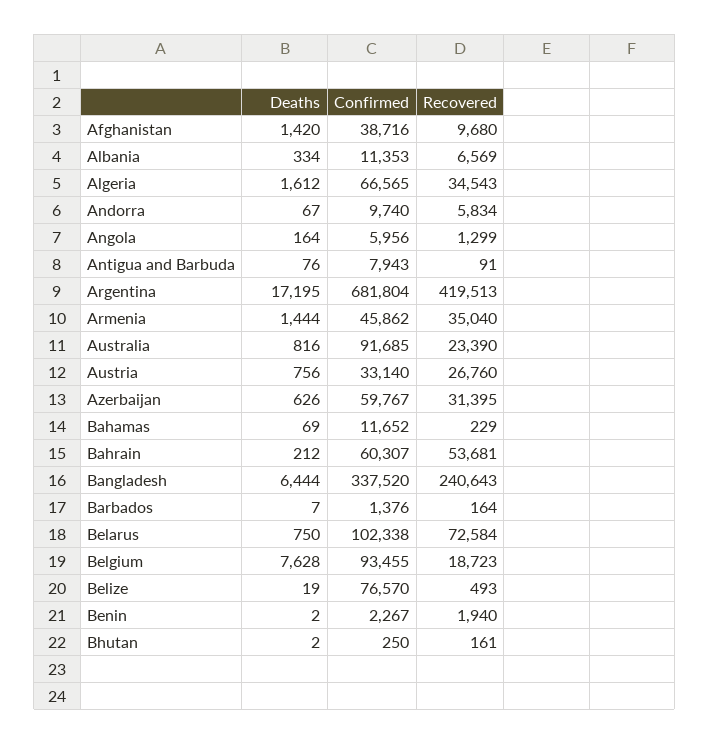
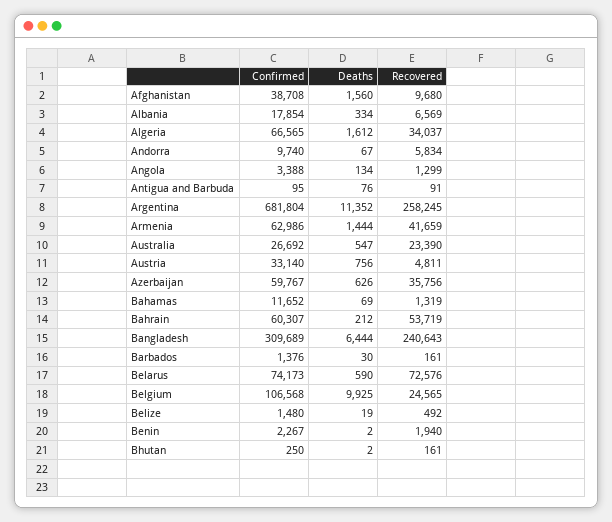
Deaths, Afghanistan: 1420 -> 1560
Confirmed, Afghanistan: 38716 -> 38708
Confirmed, Albania: 11353 -> 17854
Recovered, Algeria: 34543 -> 34037
Deaths, Angola: 164 -> 134
Confirmed, Angola: 5956 -> 3388
Confirmed, Antigua and Barbuda: 7943 -> 95
Deaths, Argentina: 17195 -> 11352
Recovered, Argentina: 419513 -> 258245
Confirmed, Armenia: 45862 -> 62986
Recovered, Armenia: 35040 -> 41659
Deaths, Australia: 816 -> 547
Confirmed, Australia: 91685 -> 26692
Recovered, Austria: 26760 -> 4811
Recovered, Azerbaijan: 31395 -> 35756
Recovered, Bahamas: 229 -> 1319
Recovered, Bahrain: 53681 -> 53719
Confirmed, Bangladesh: 337520 -> 309689
Deaths, Barbados: 7 -> 30
Recovered, Barbados: 164 -> 161
Deaths, Belarus: 750 -> 590
Confirmed, Belarus: 102338 -> 74173
Recovered, Belarus: 72584 -> 72576
Deaths, Belgium: 7628 -> 9925
Confirmed, Belgium: 93455 -> 106568
Recovered, Belgium: 18723 -> 24565
Confirmed, Belize: 76570 -> 1480
Recovered, Belize: 493 -> 492

